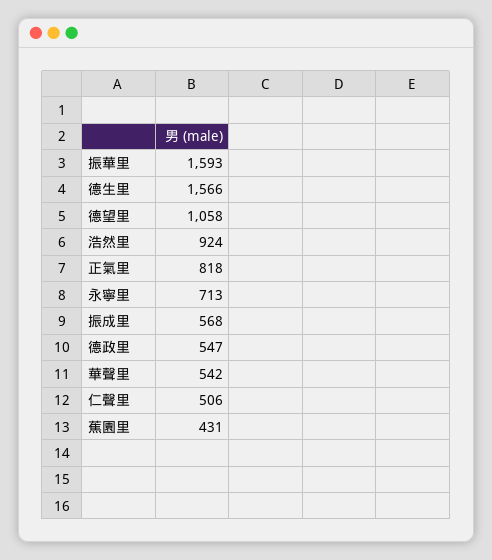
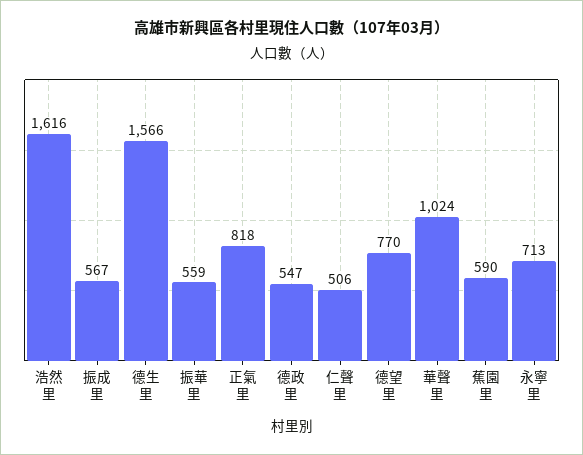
振華里: 1593 -> 559
德望里: 1058 -> 770
浩然里: 924 -> 1616
振成里: 568 -> 567
華聲里: 542 -> 1024
蕉園里: 431 -> 590

